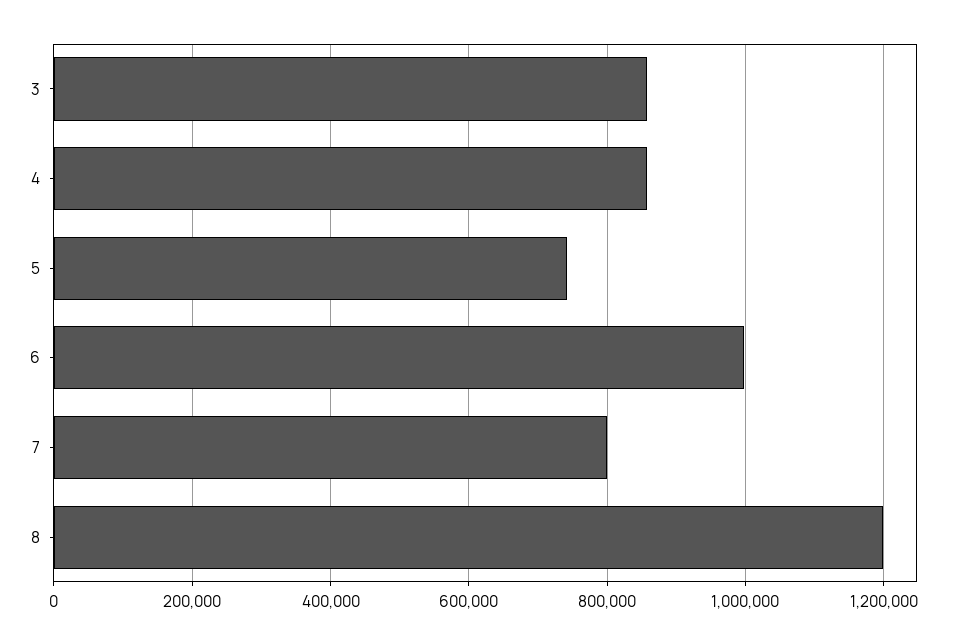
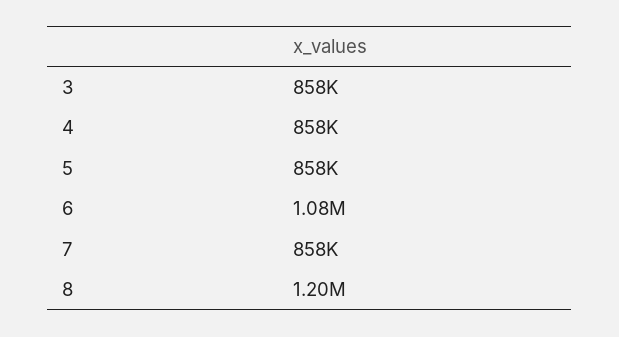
5: 740000 -> 858000
6: 1000000 -> 1080000
7: 800000 -> 858000

